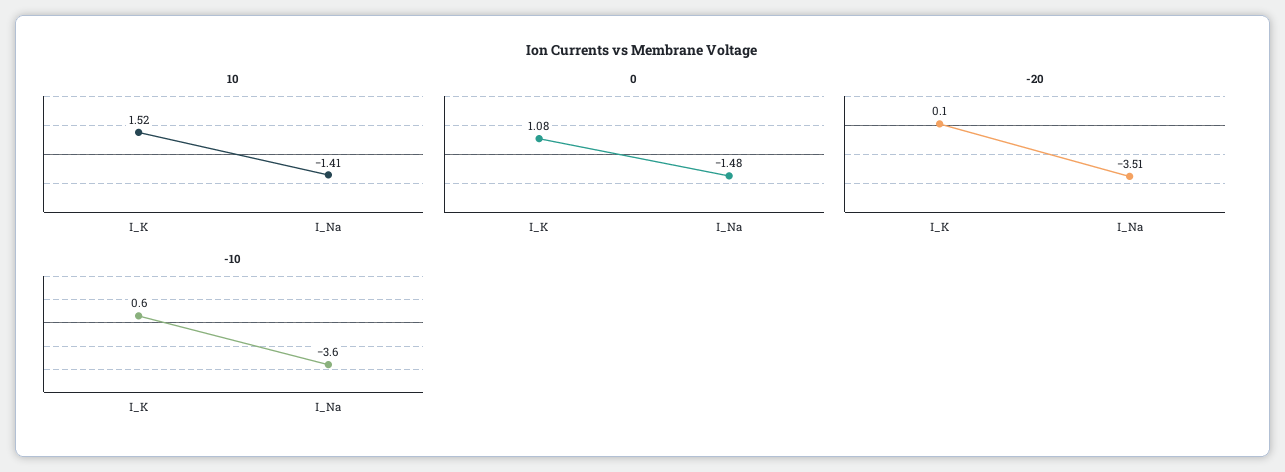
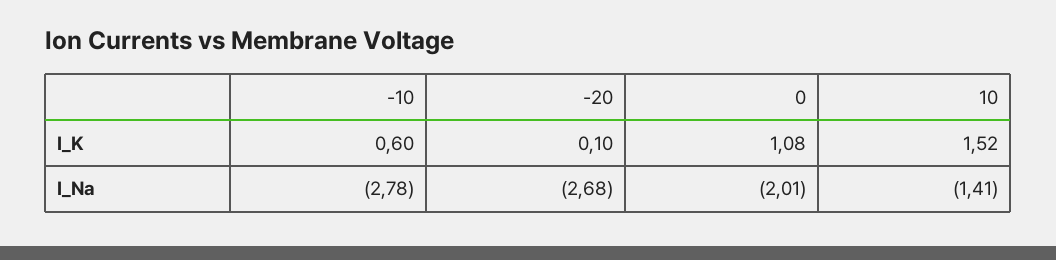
0, I_Na: -1.48 -> -2.01
-20, I_Na: -3.51 -> -2.68
-10, I_Na: -3.6 -> -2.78

